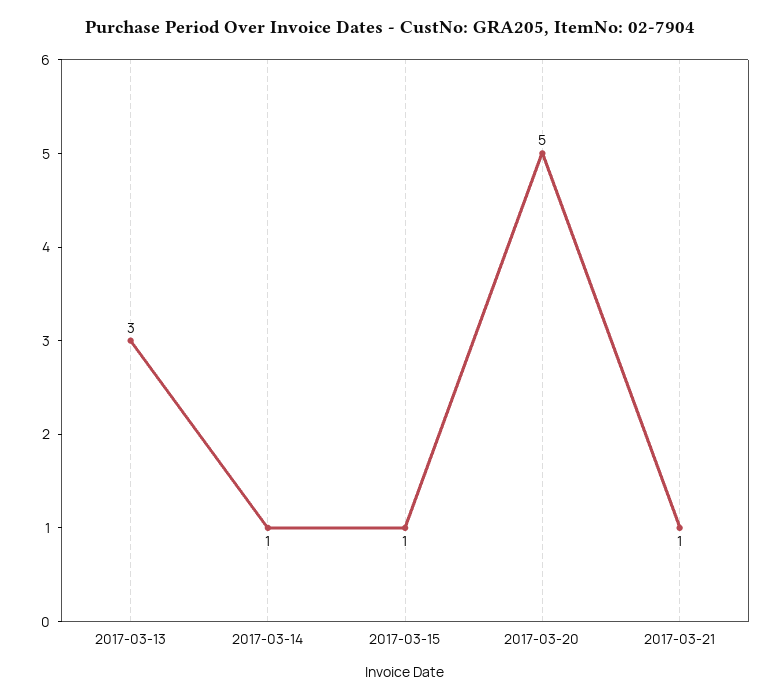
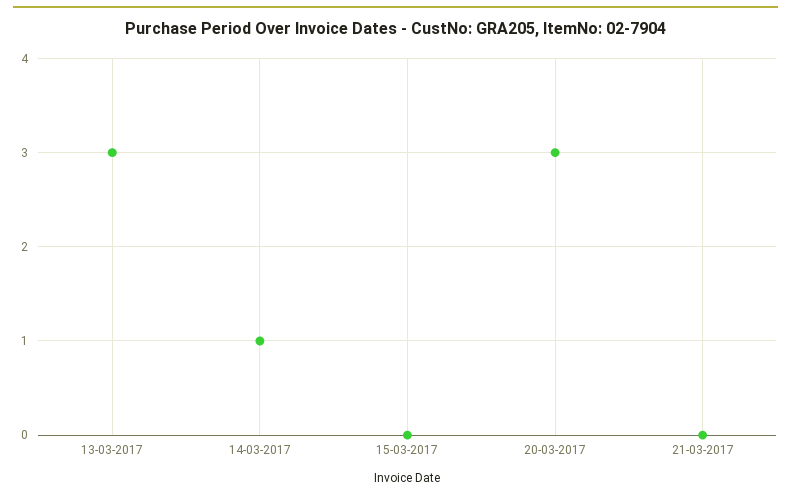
2017-03-15: 1 -> 0
2017-03-20: 5 -> 3
2017-03-21: 1 -> 0

